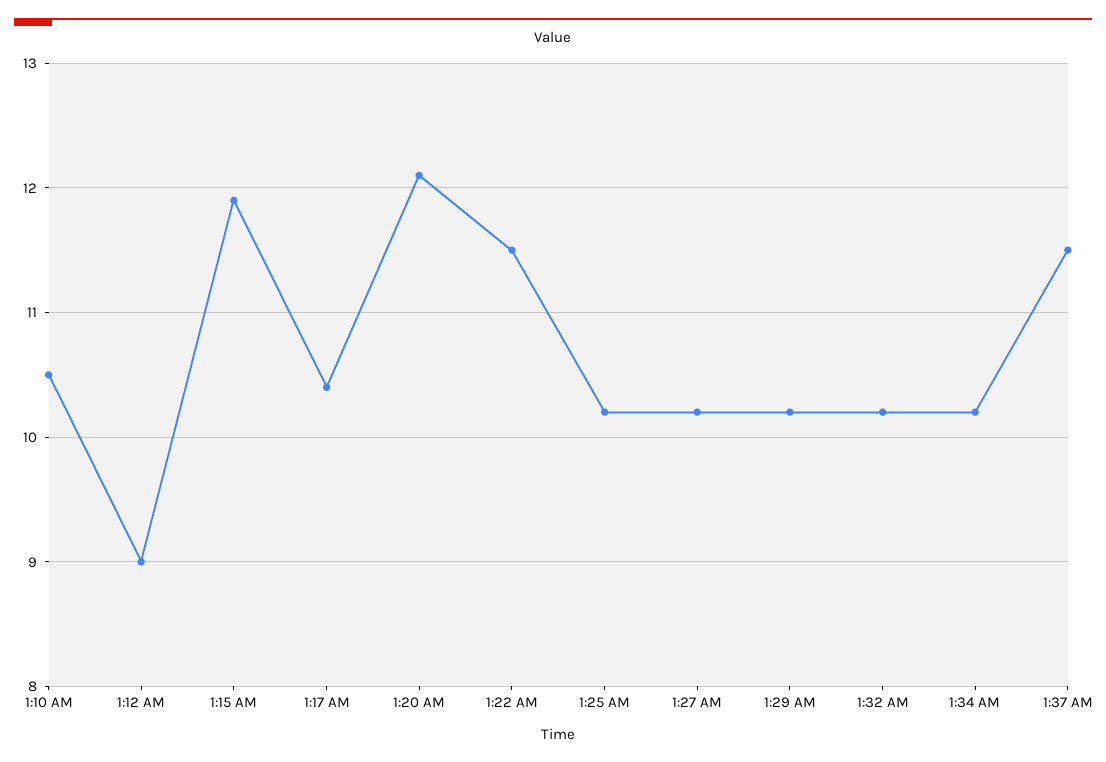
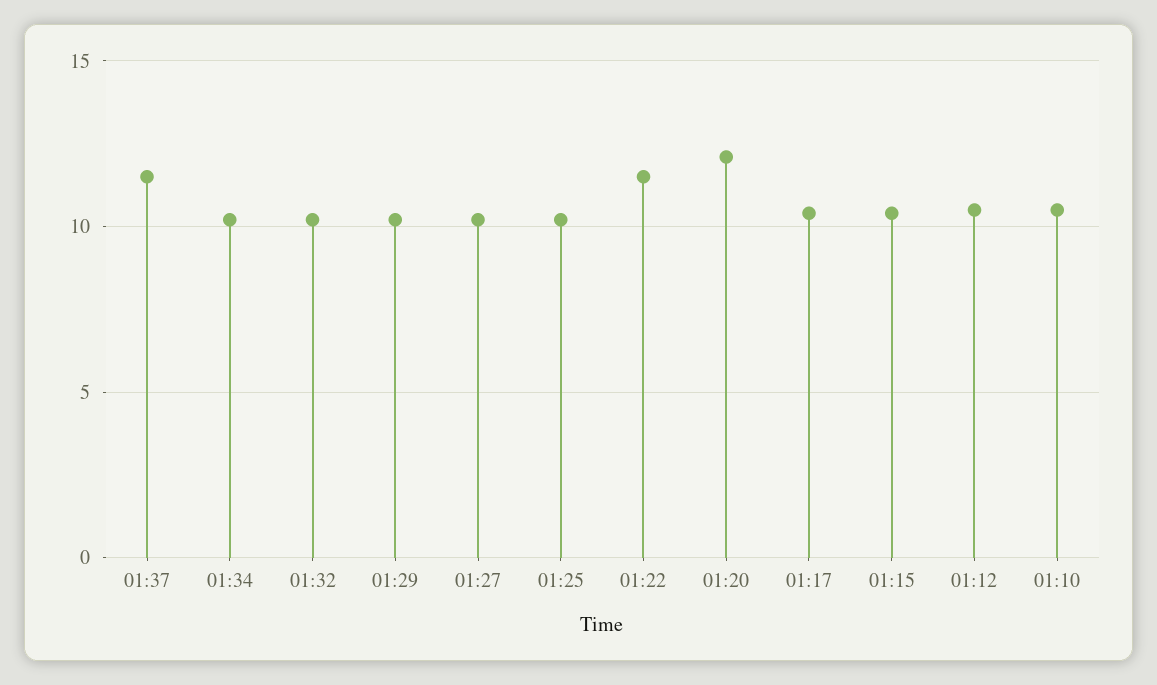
1:12 AM: 9 -> 10.5
1:15 AM: 11.9 -> 10.5

